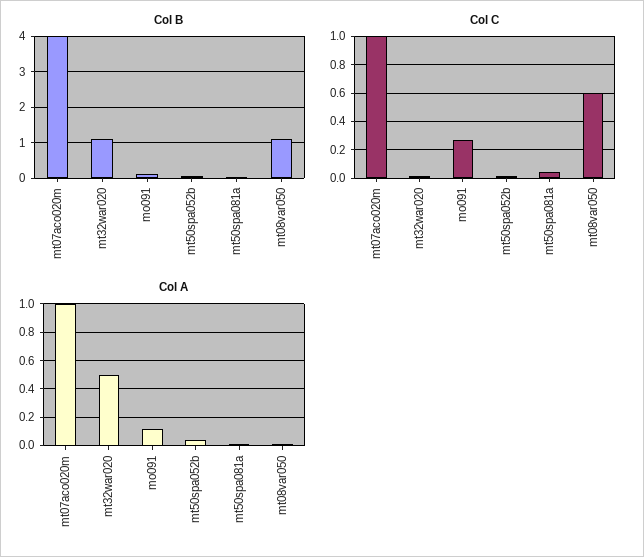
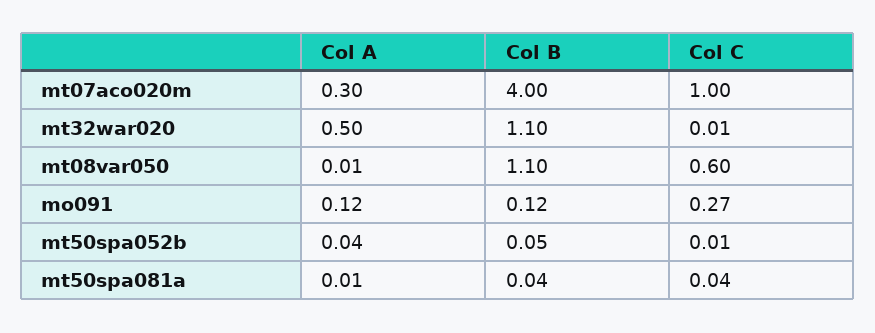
Col A, mt07aco020m: 1 -> 0.3

